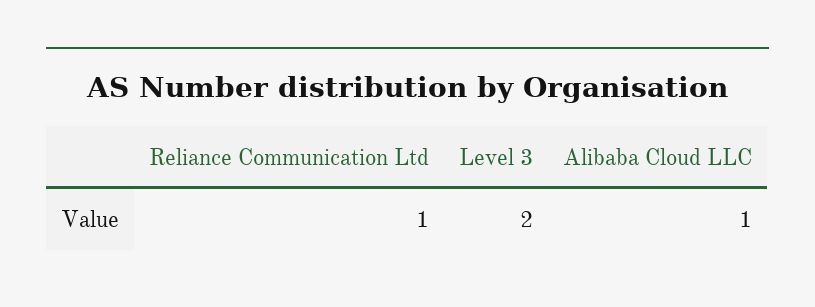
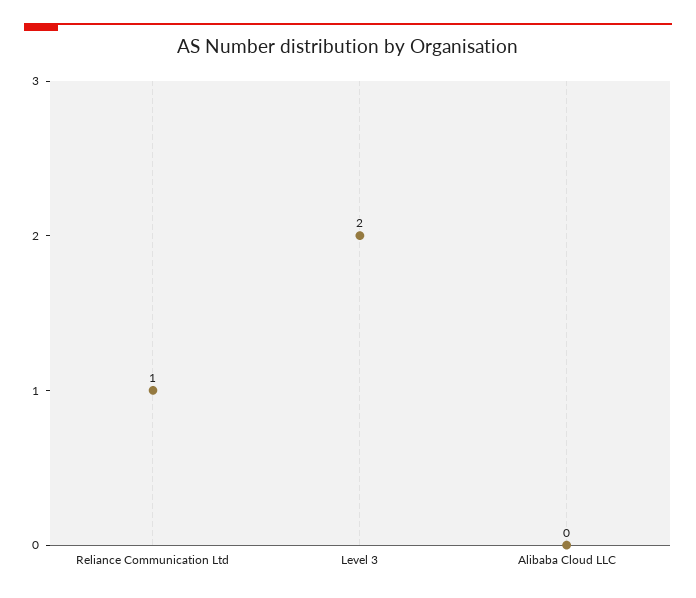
Alibaba Cloud LLC: 1 -> 0

